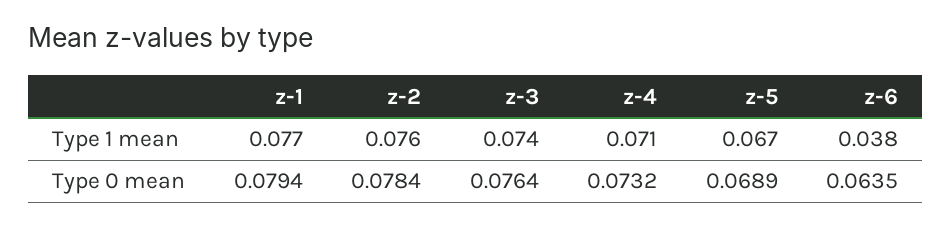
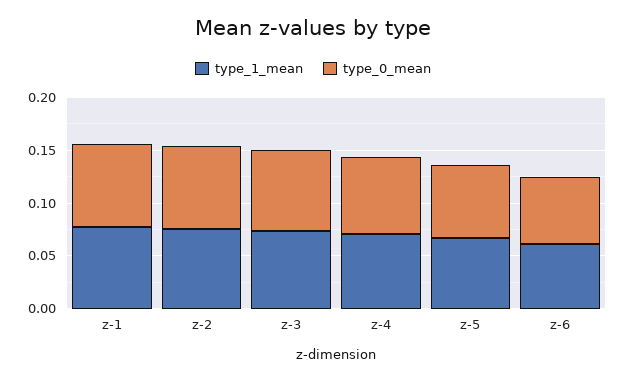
Type 1 mean, z-6: 0.038 -> 0.06

